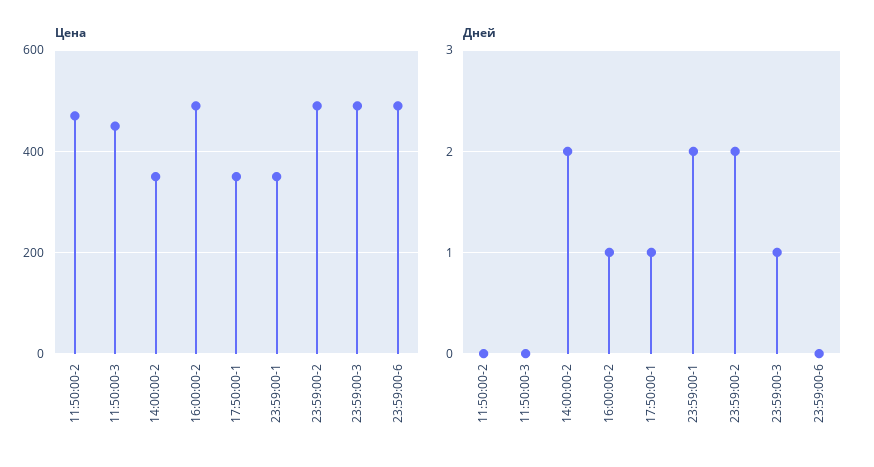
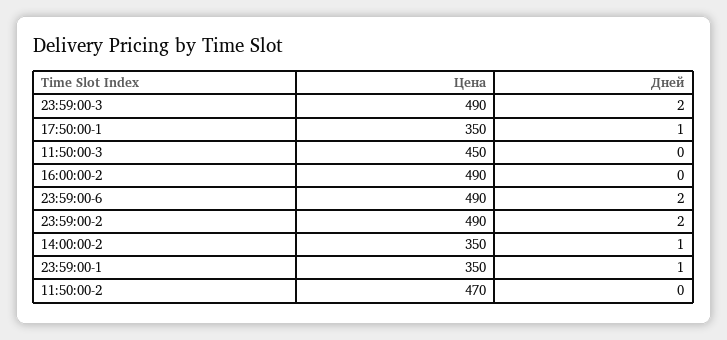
Дней, 14:00:00-2: 2 -> 1
Дней, 16:00:00-2: 1 -> 0
Дней, 23:59:00-1: 2 -> 1
Дней, 23:59:00-3: 1 -> 2
Дней, 23:59:00-6: 0 -> 2

